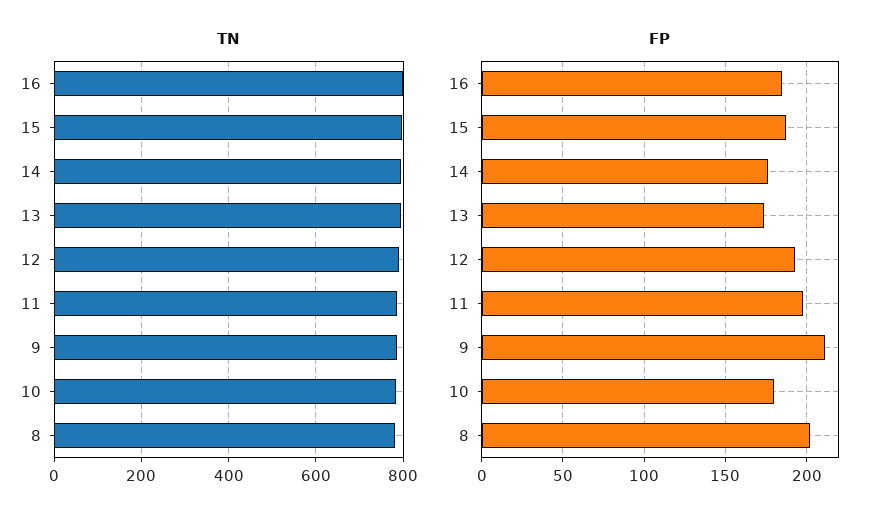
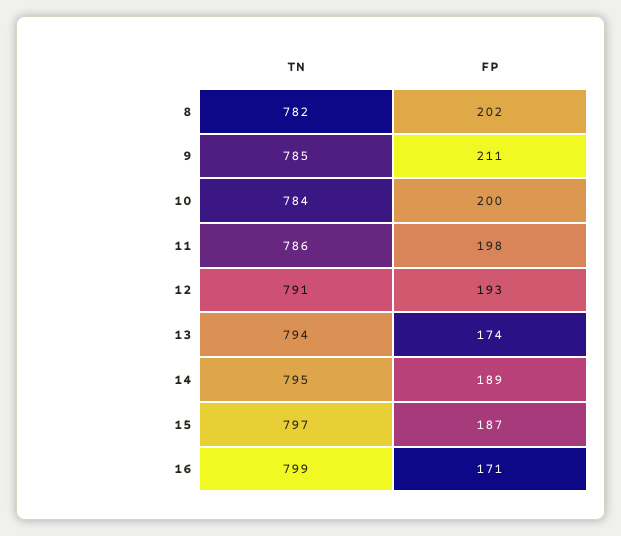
FP, 16: 185 -> 171
FP, 14: 175 -> 189
FP, 10: 180 -> 200

